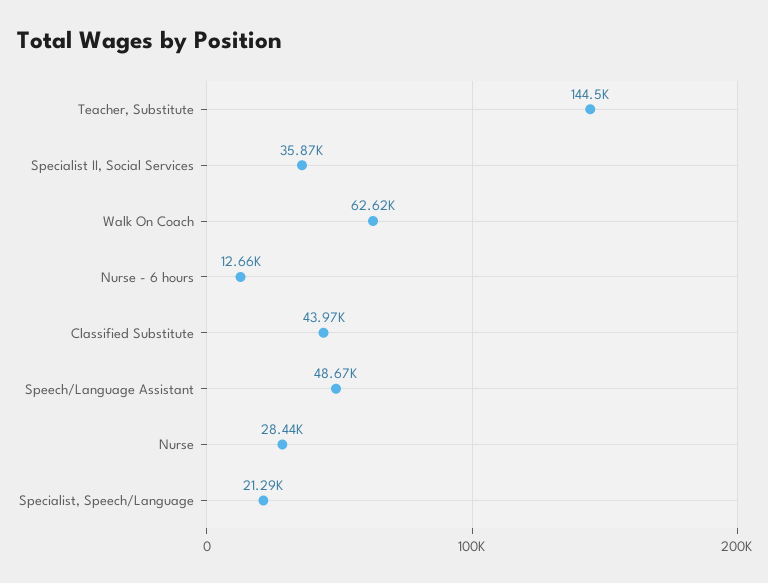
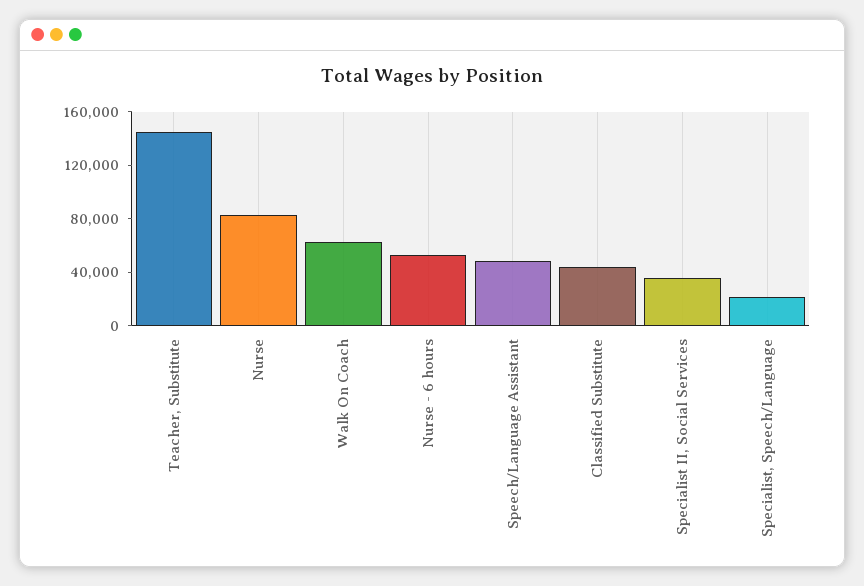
Nurse - 6 hours: 12660 -> 50000
Nurse: 28440 -> 80000

